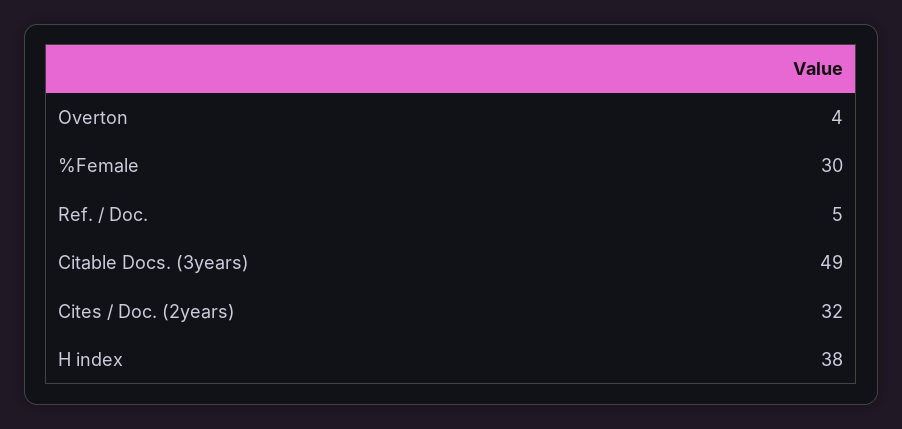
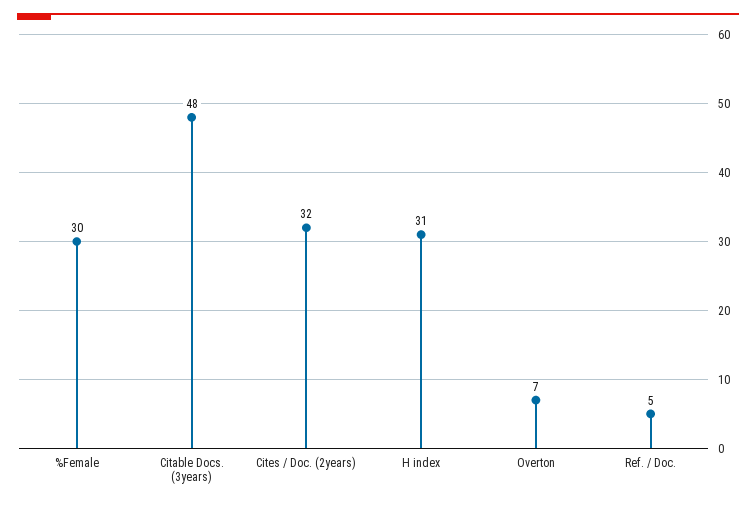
Overton: 4 -> 7
Citable Docs. (3years): 49 -> 48
H index: 38 -> 31

